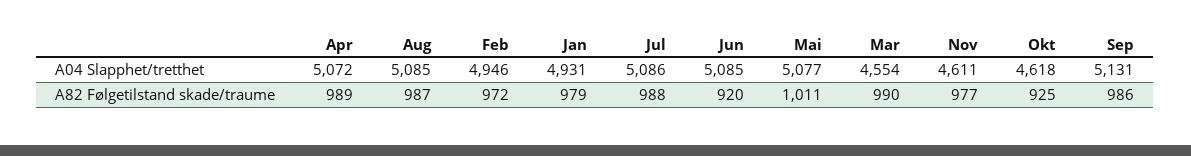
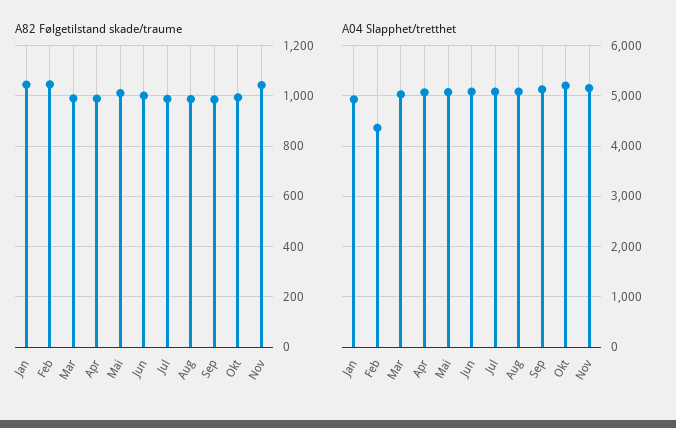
A04 Slapphet/tretthet, Feb: 4946 -> 4400
A04 Slapphet/tretthet, Mar: 4554 -> 5000
A04 Slapphet/tretthet, Nov: 4611 -> 5200
A04 Slapphet/tretthet, Okt: 4618 -> 5200
A82 Følgetilstand skade/traume, Feb: 972 -> 1050
A82 Følgetilstand skade/traume, Jan: 979 -> 1050
A82 Følgetilstand skade/traume, Jun: 920 -> 1000
A82 Følgetilstand skade/traume, Nov: 977 -> 1050
A82 Følgetilstand skade/traume, Okt: 925 -> 1000

